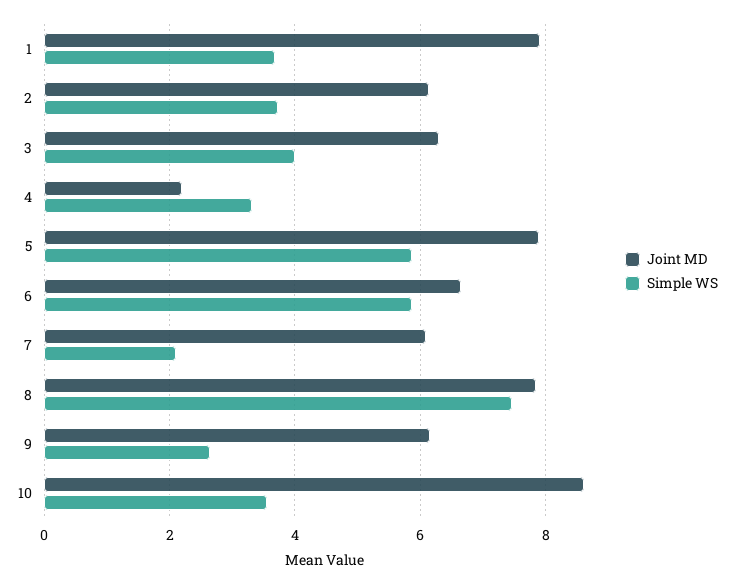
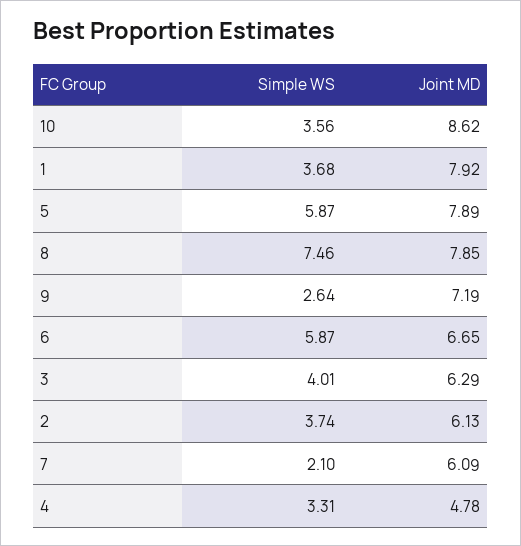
Joint MD, 4: 2.2 -> 4.78
Joint MD, 9: 6.2 -> 7.19

